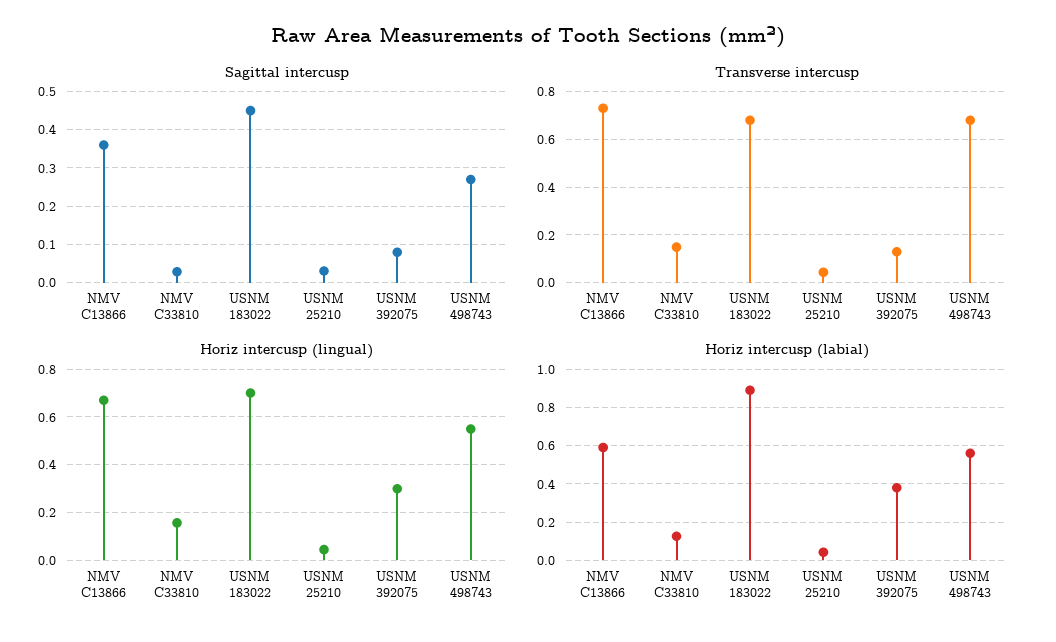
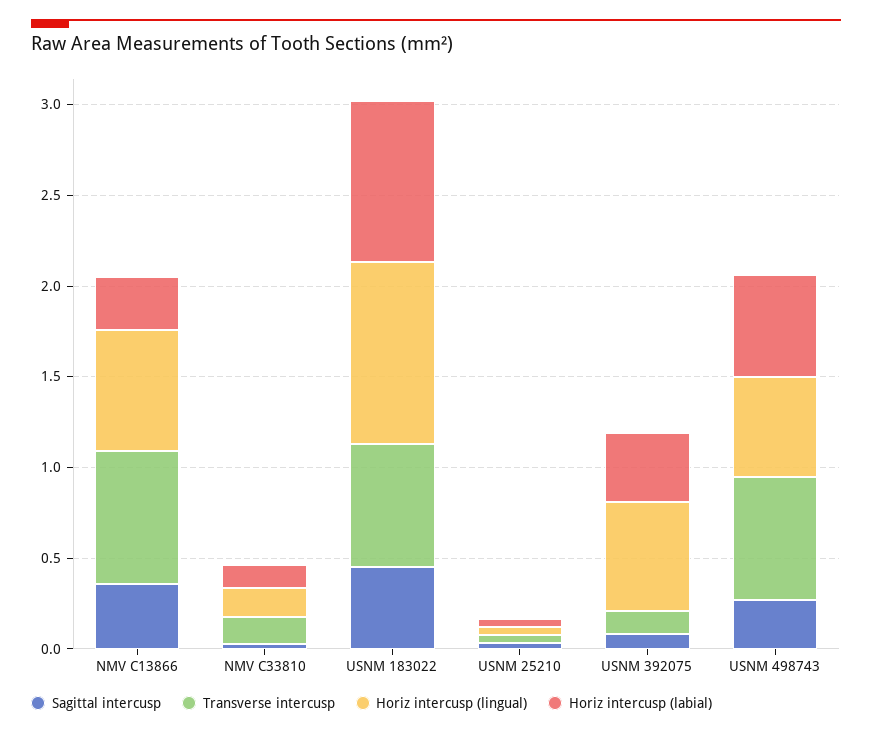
Horiz intercusp (lingual), USNM 183022: 0.7 -> 1
Horiz intercusp (lingual), USNM 392075: 0.3 -> 0.6
Horiz intercusp (labial), NMV C13866: 0.6 -> 0.3

